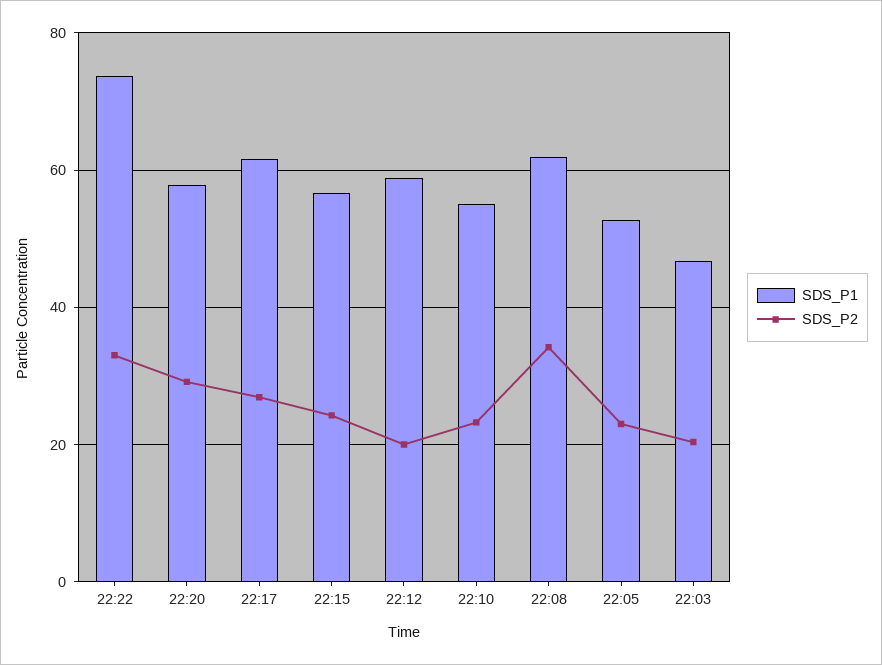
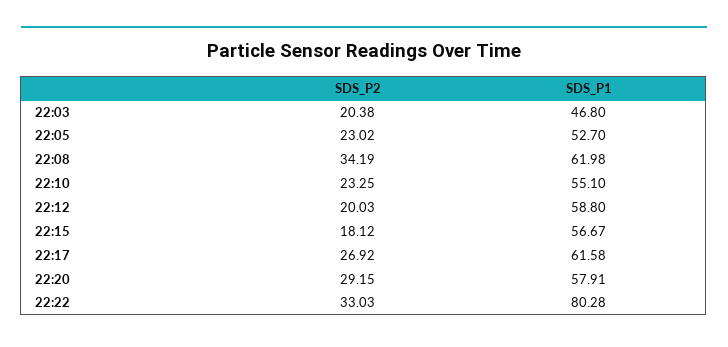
SDS_P1, 22:22: 74 -> 80.28
SDS_P2, 22:15: 24 -> 18.12

